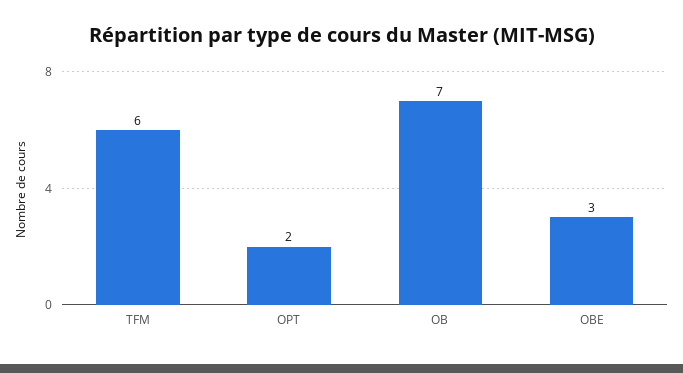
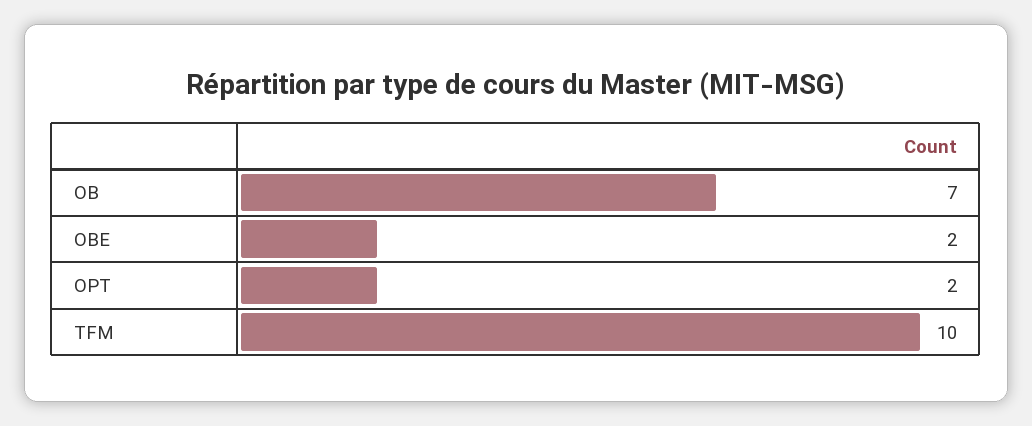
TFM: 6 -> 10
OBE: 3 -> 2

